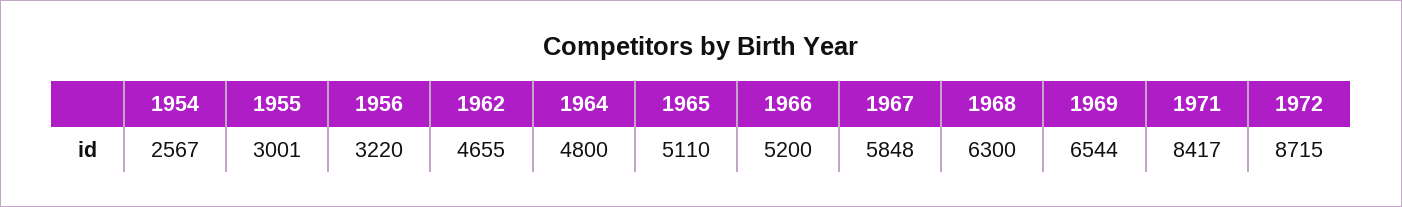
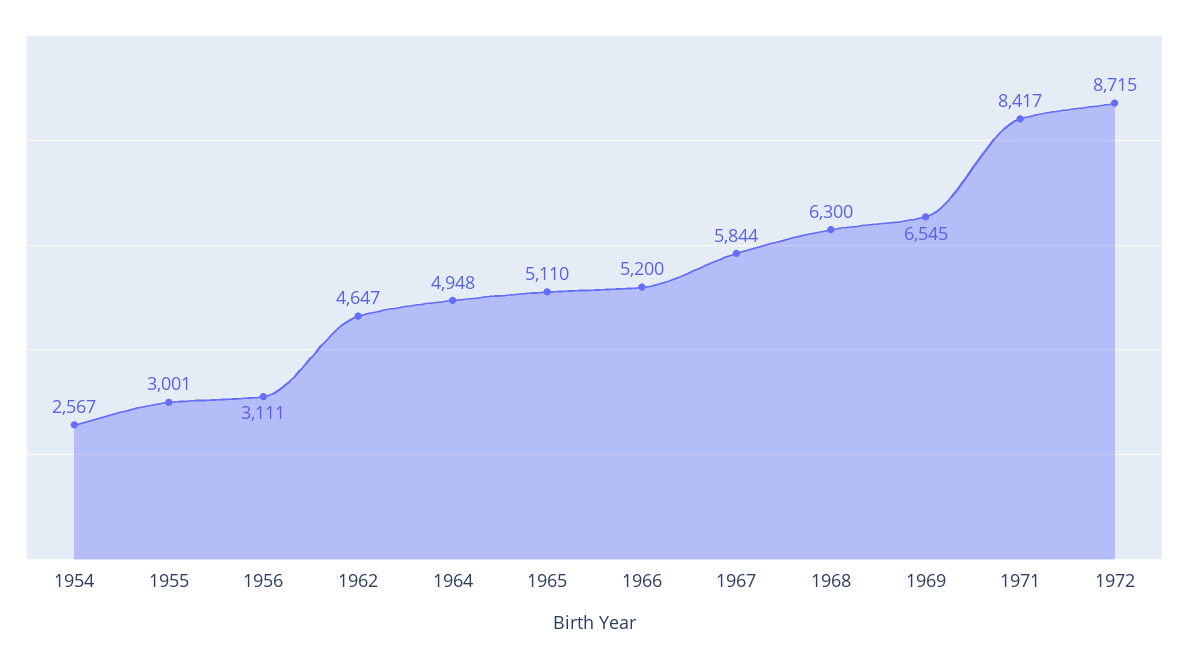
1956: 3220 -> 3111
1962: 4655 -> 4647
1964: 4800 -> 4948
1967: 5848 -> 5844
1969: 6544 -> 6545

